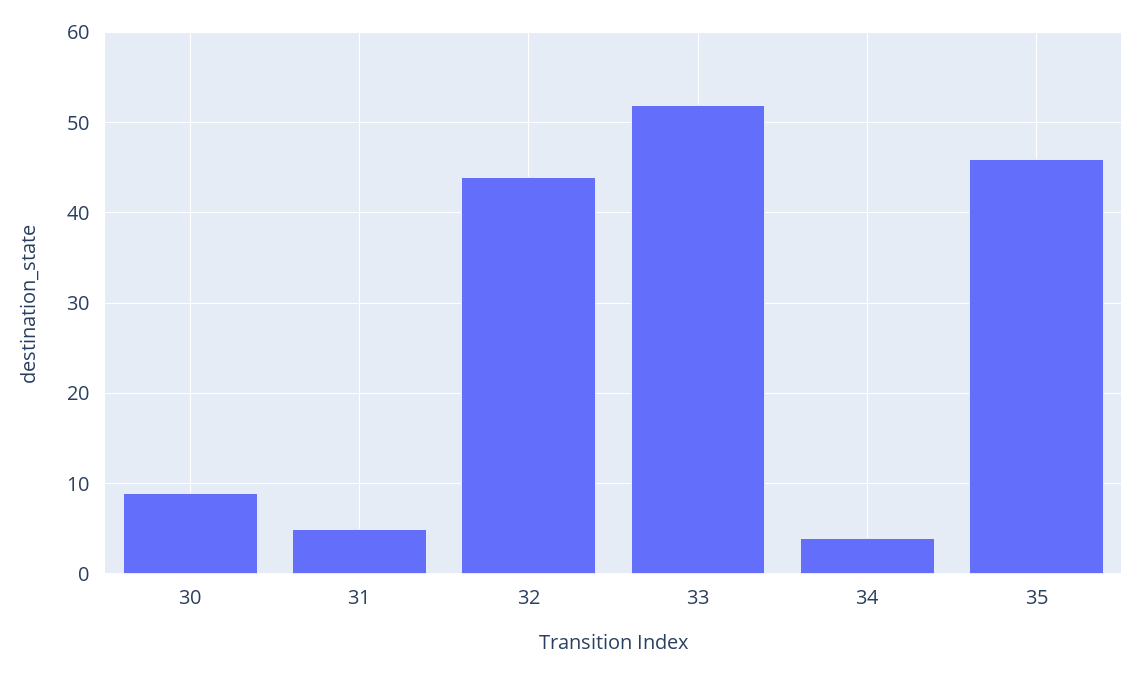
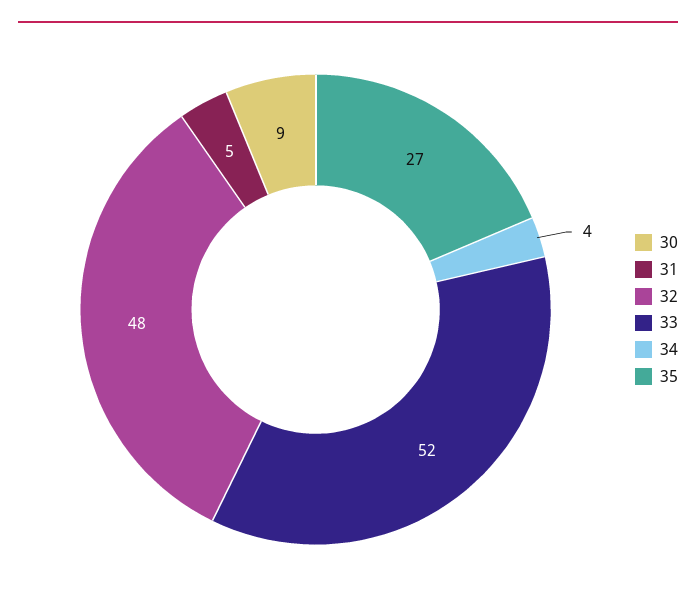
32: 44 -> 48
35: 46 -> 27

